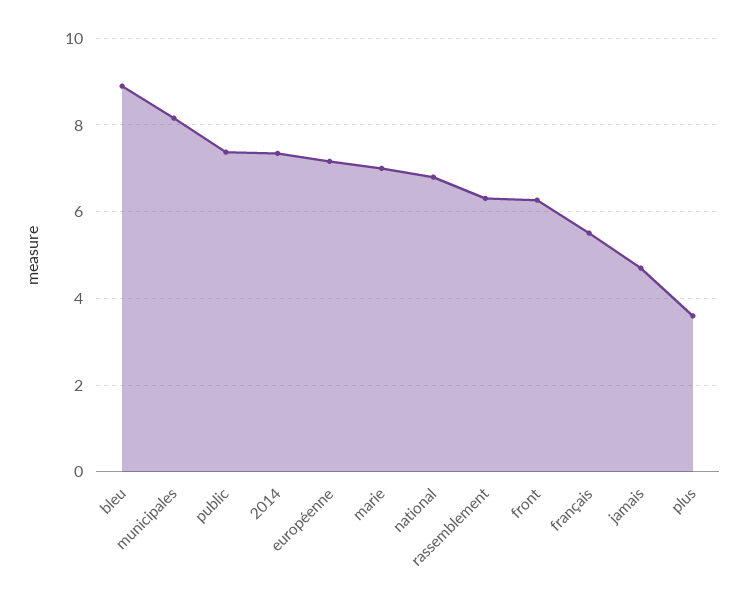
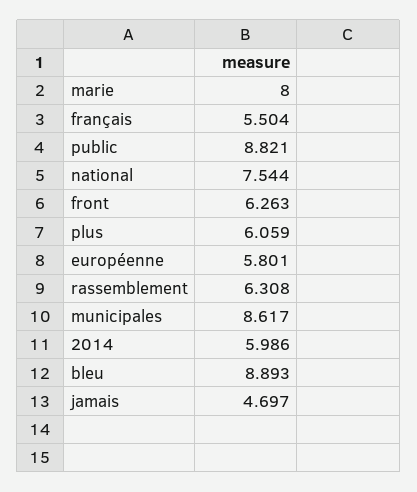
municipales: 8.2 -> 8.617
public: 7.4 -> 8.821
2014: 7.4 -> 5.986
européenne: 7.2 -> 5.801
marie: 7 -> 8
national: 6.8 -> 7.544
plus: 3.6 -> 6.059

